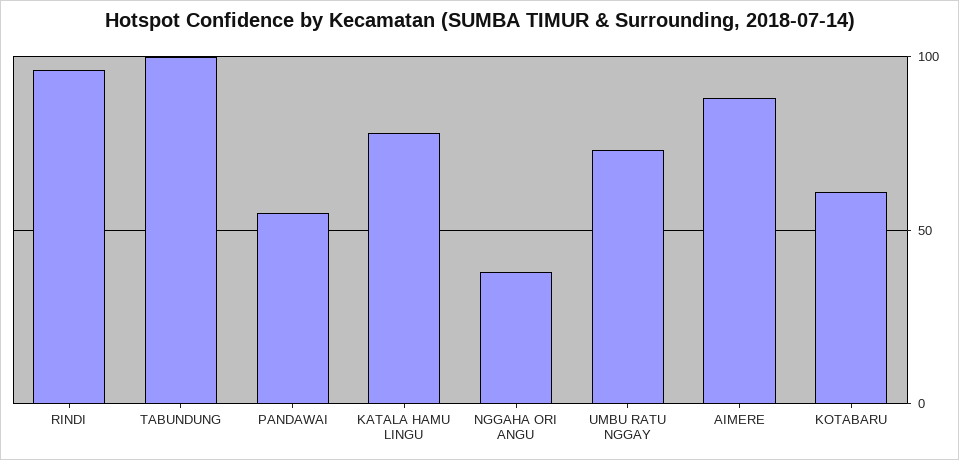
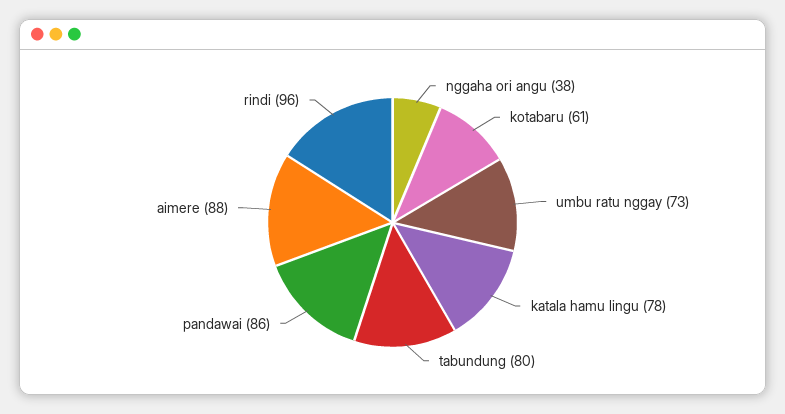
TABUNDUNG: 100 -> 80
PANDAWAI: 55 -> 86

